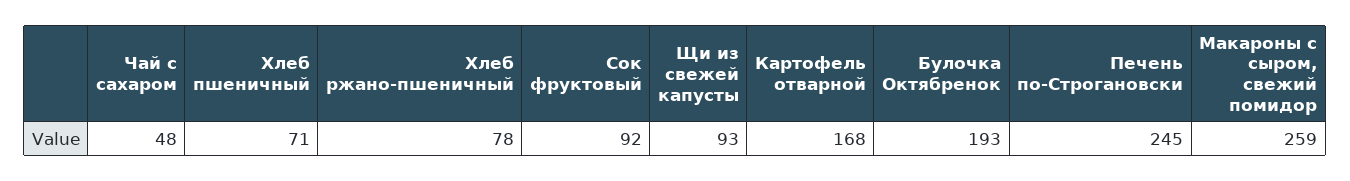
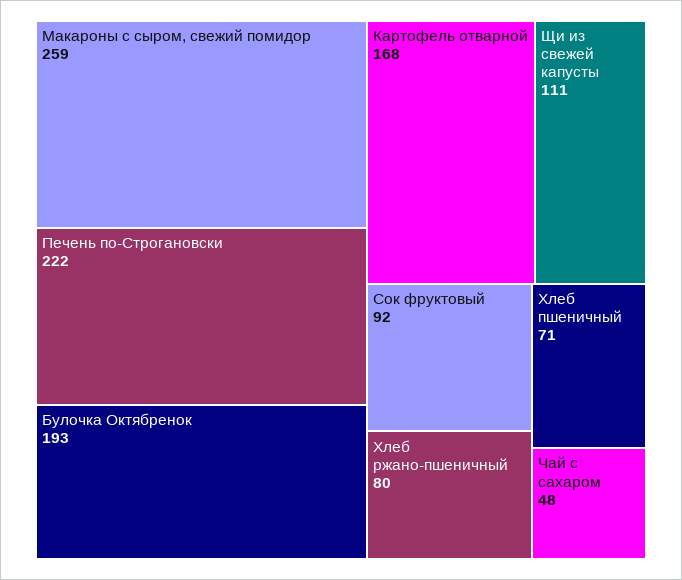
Хлеб ржано-пшеничный: 78 -> 80
Щи из свежей капусты: 93 -> 111
Печень по-Строгановски: 245 -> 222

